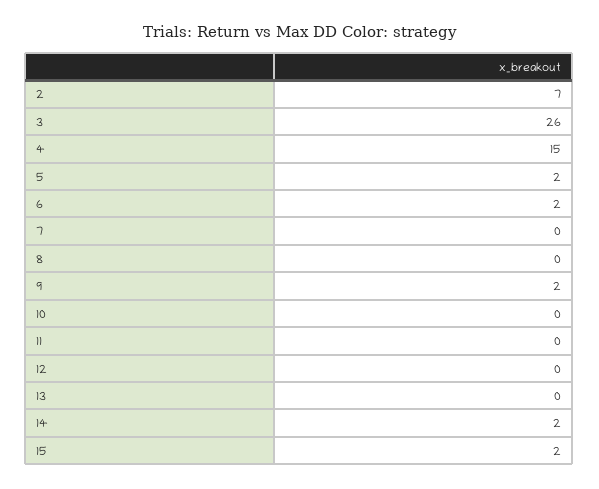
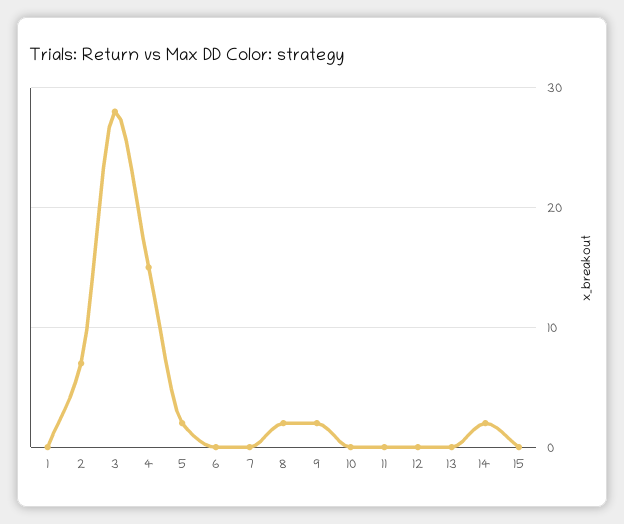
3: 26 -> 28
6: 2 -> 0
8: 0 -> 2
15: 2 -> 0
1: none -> 0

